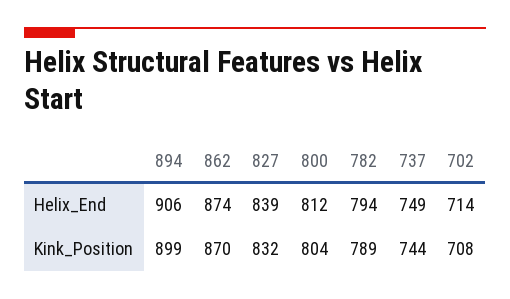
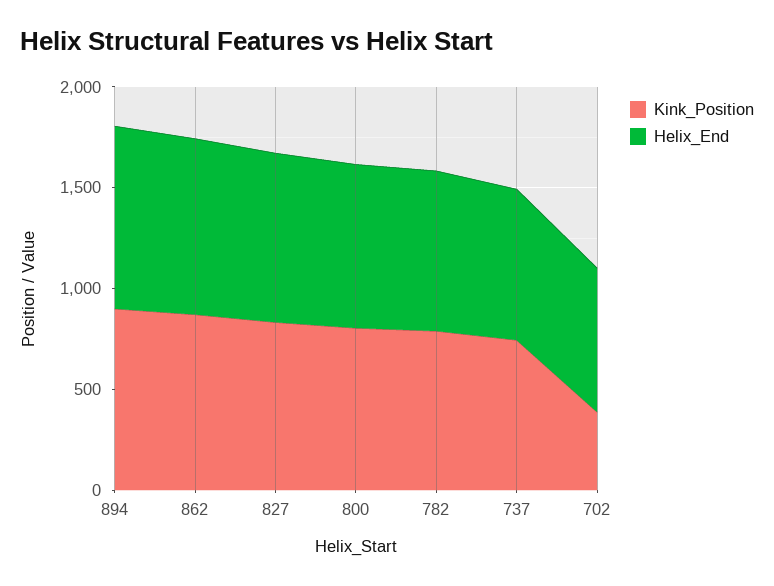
Kink_Position, 702: 708 -> 400

